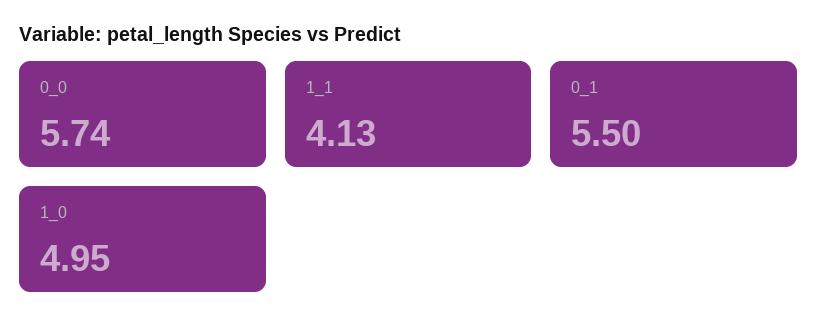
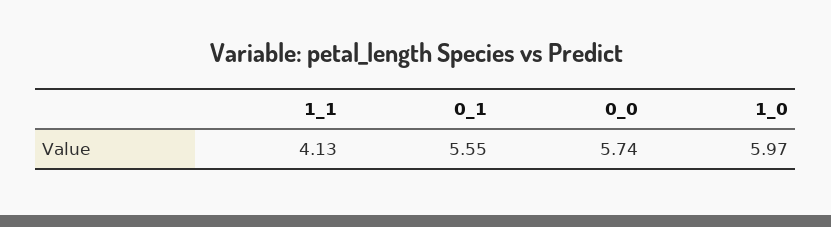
0_1: 5.5 -> 5.55
1_0: 4.95 -> 5.97

